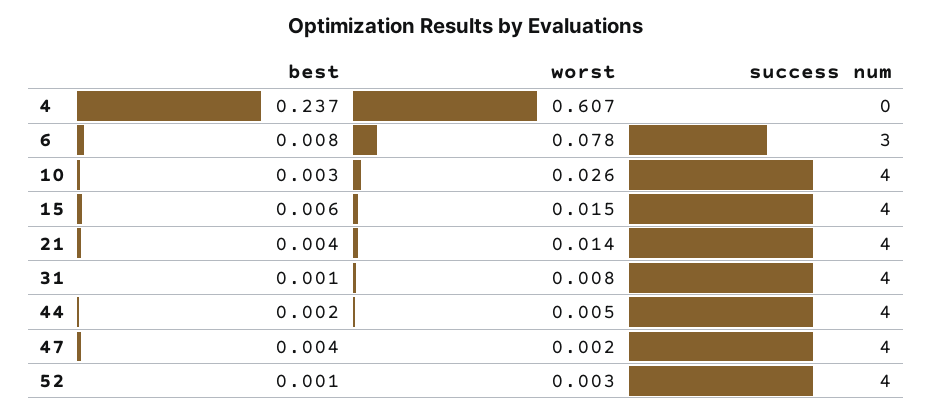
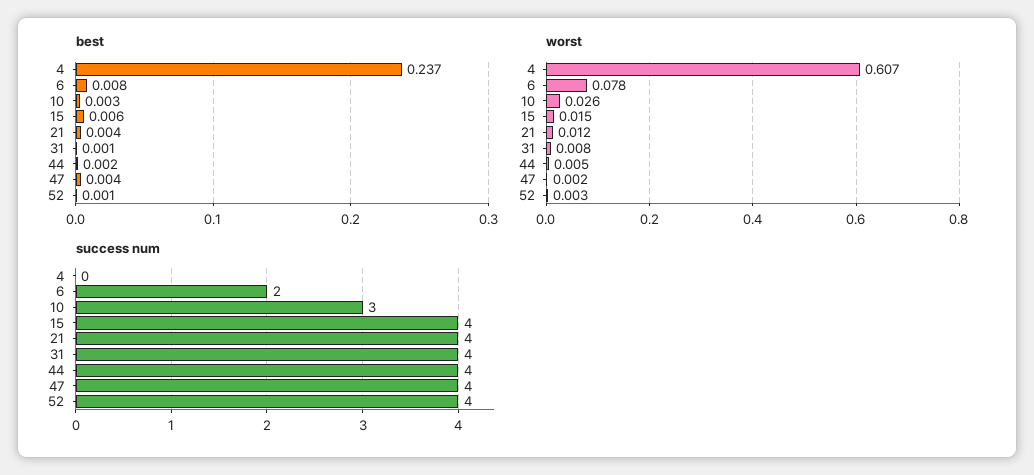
success num, 6: 3 -> 2
success num, 10: 4 -> 3
worst, 21: 0.014 -> 0.012

